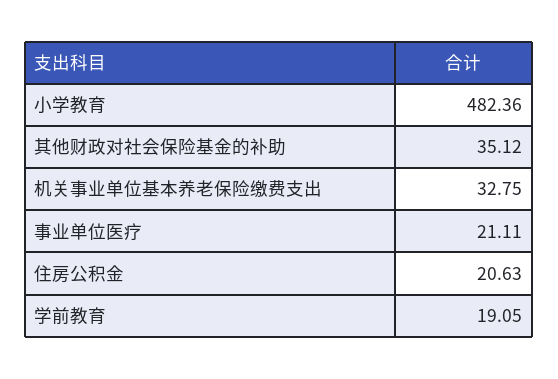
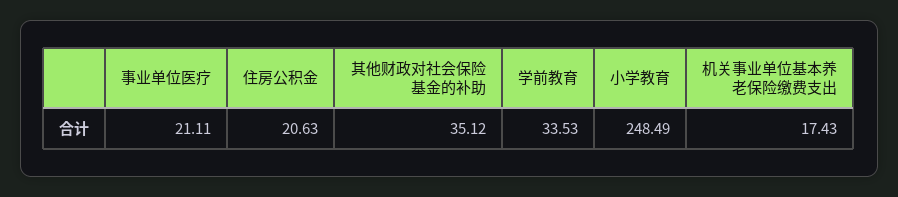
小学教育: 482.36 -> 248.49
机关事业单位基本养老保险缴费支出: 32.75 -> 17.43
学前教育: 19.05 -> 33.53

